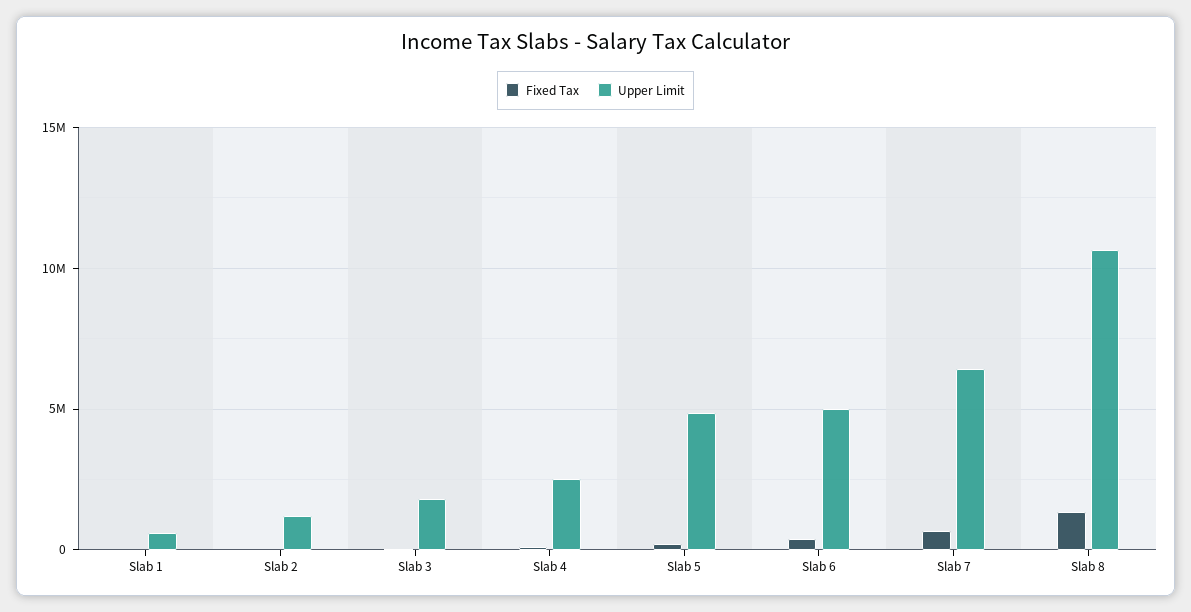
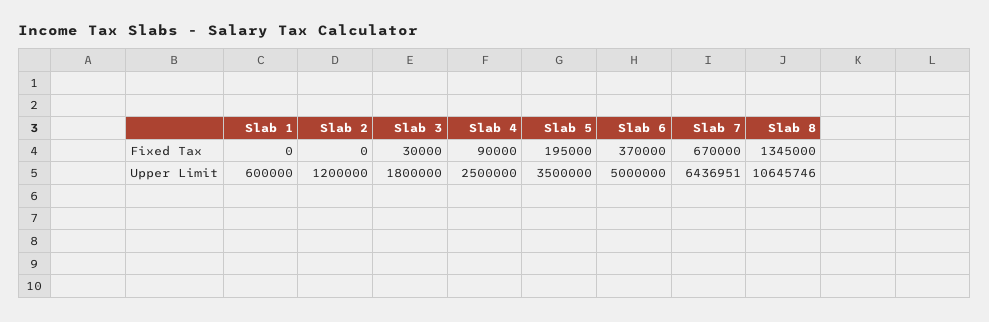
Upper Limit, Slab 5: 5000000 -> 3500000

